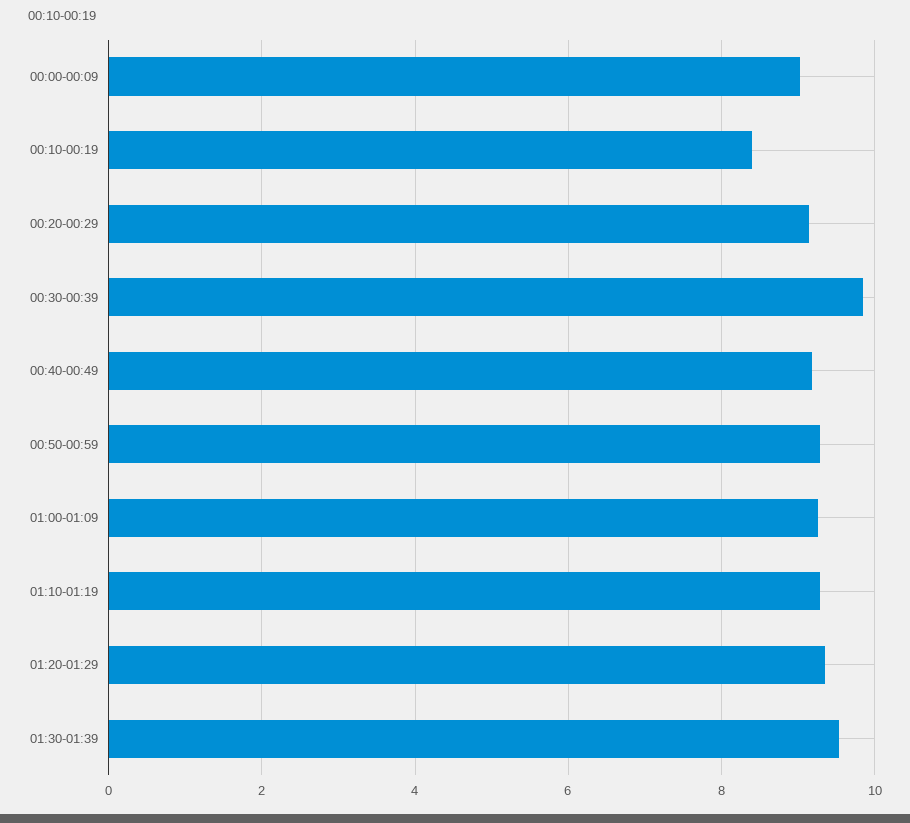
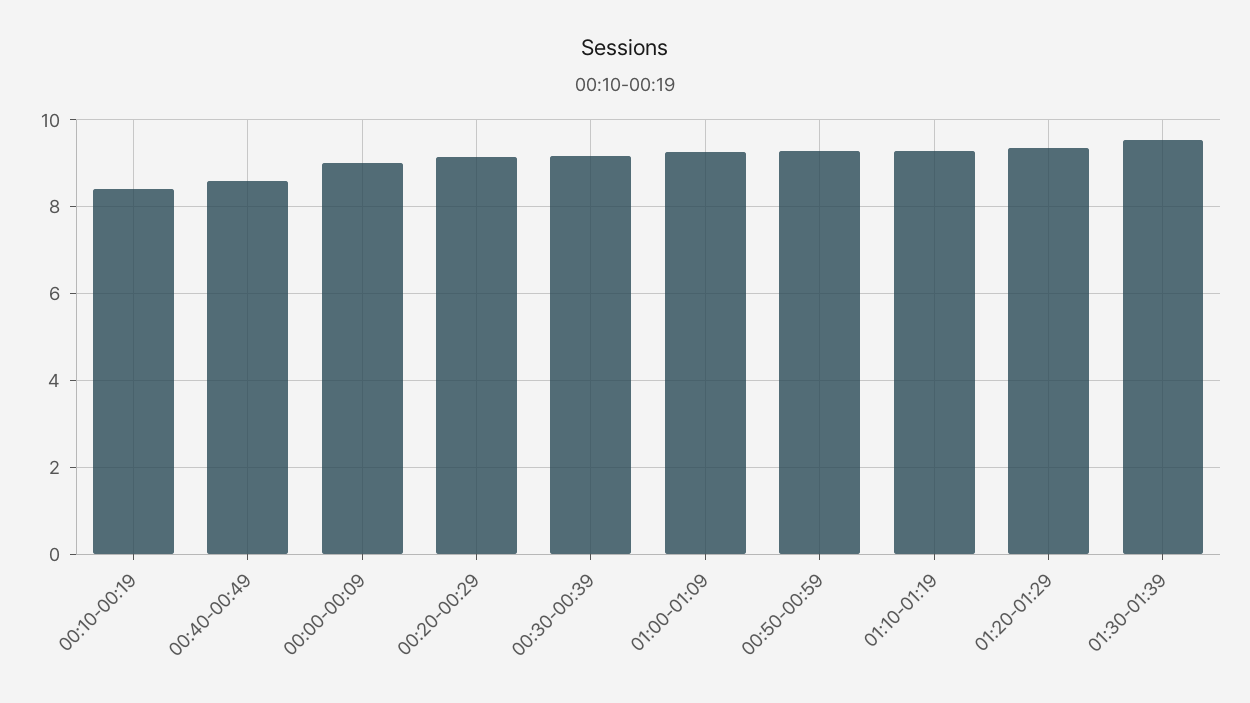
00:30-00:39: 9.8 -> 9.2
00:40-00:49: 9.2 -> 8.6

